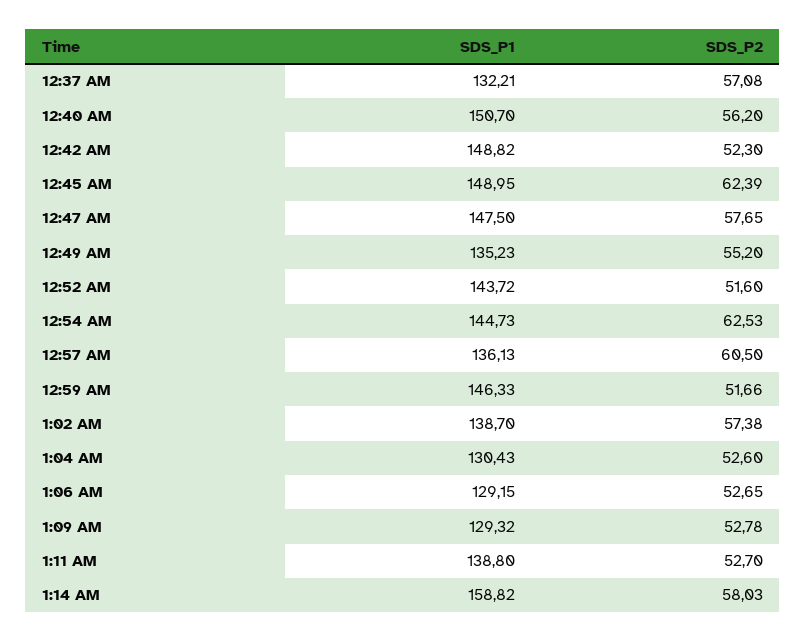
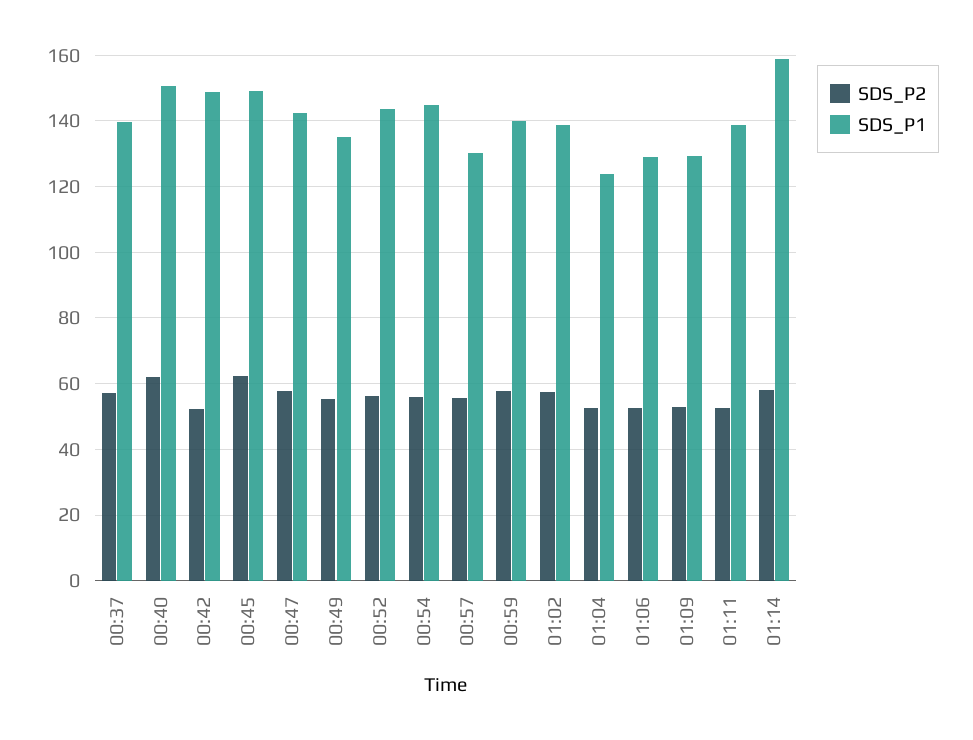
SDS_P1, 12:37 AM: 132.21 -> 140
SDS_P2, 12:40 AM: 56.2 -> 62
SDS_P1, 12:47 AM: 147.5 -> 142
SDS_P2, 12:52 AM: 51.6 -> 56
SDS_P2, 12:54 AM: 62.53 -> 56
SDS_P1, 12:57 AM: 136.13 -> 130
SDS_P2, 12:57 AM: 60.5 -> 56
SDS_P1, 12:59 AM: 146.33 -> 140
SDS_P2, 12:59 AM: 51.66 -> 58
SDS_P1, 1:04 AM: 130.43 -> 124

